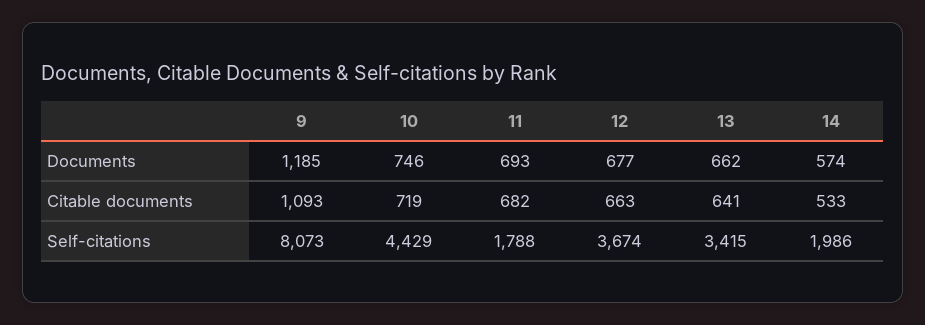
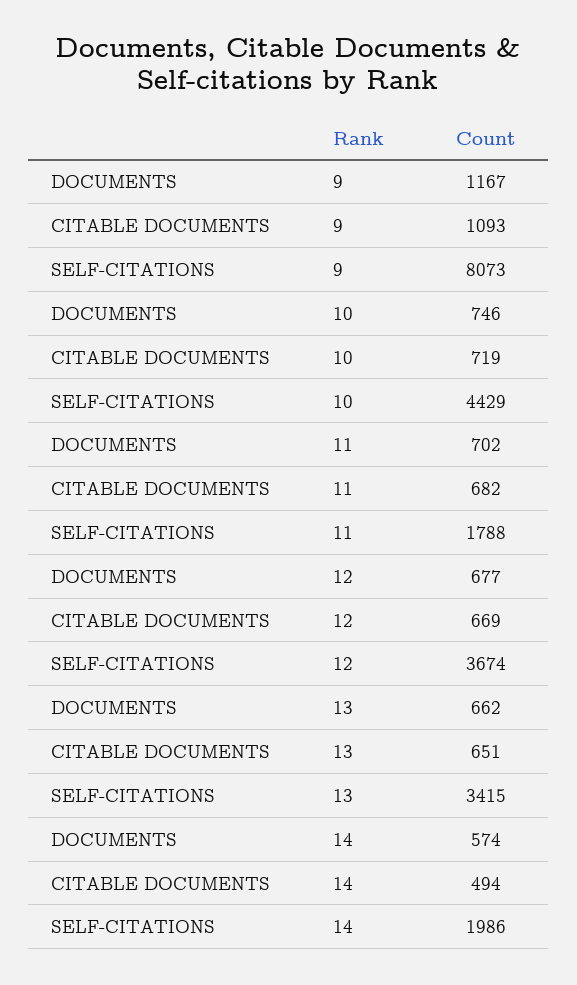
9, Documents: 1185 -> 1167
11, Documents: 693 -> 702
12, Citable documents: 663 -> 669
13, Citable documents: 641 -> 651
14, Citable documents: 533 -> 494

